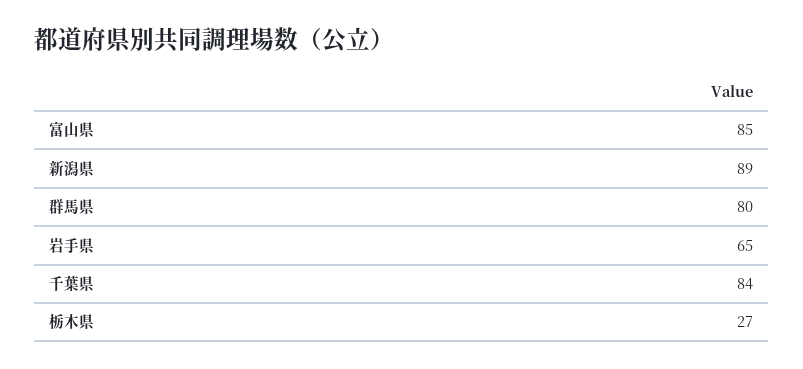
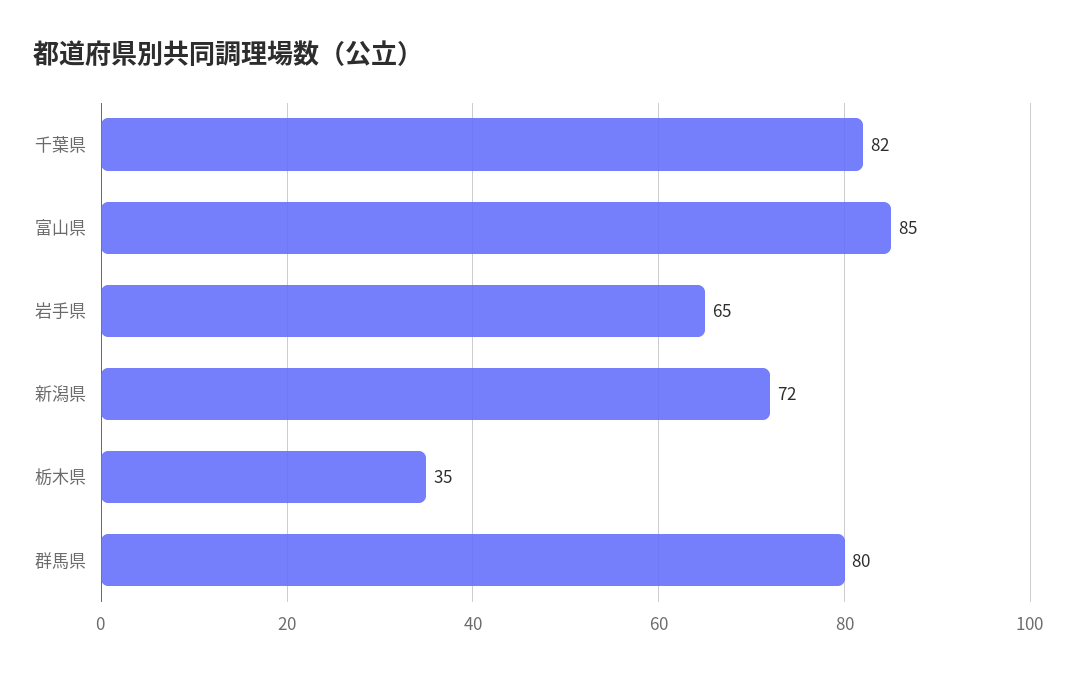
新潟県: 89 -> 72
千葉県: 84 -> 82
栃木県: 27 -> 35

